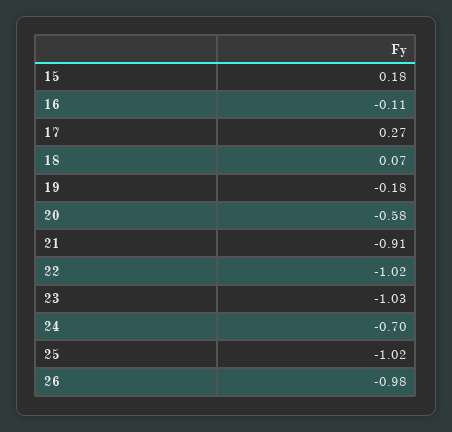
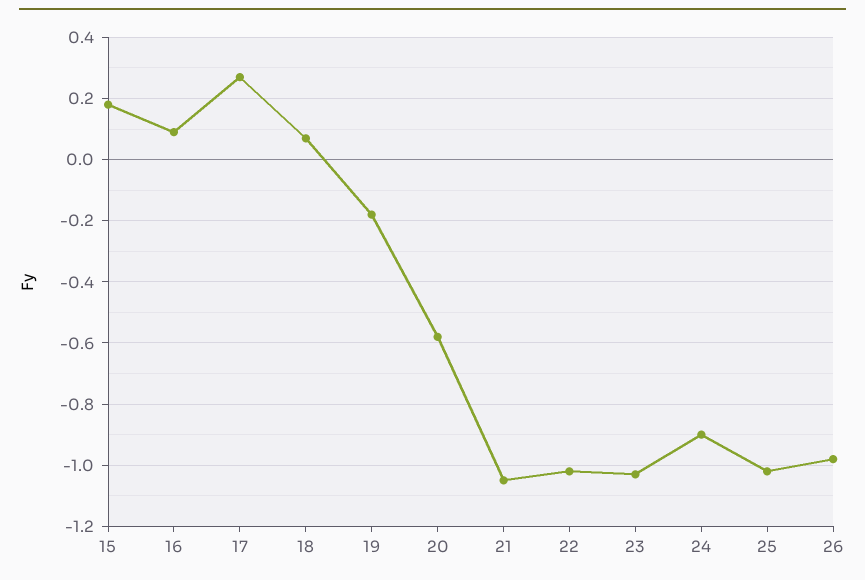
16: -0.11 -> 0.1
21: -0.91 -> -1.05
24: -0.7 -> -0.9

